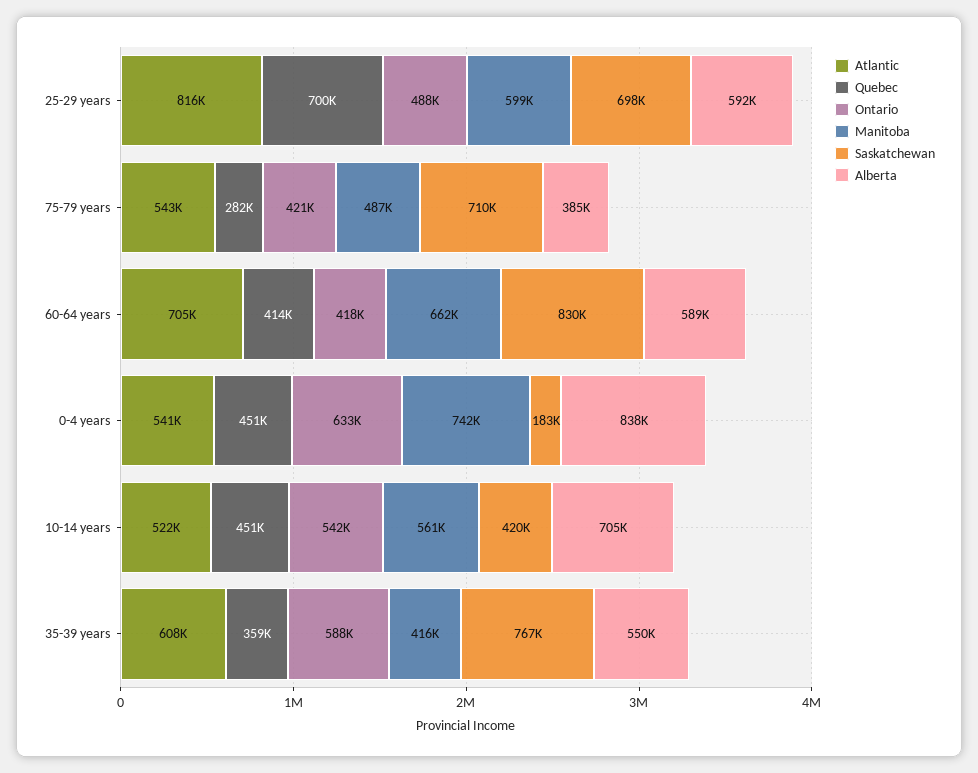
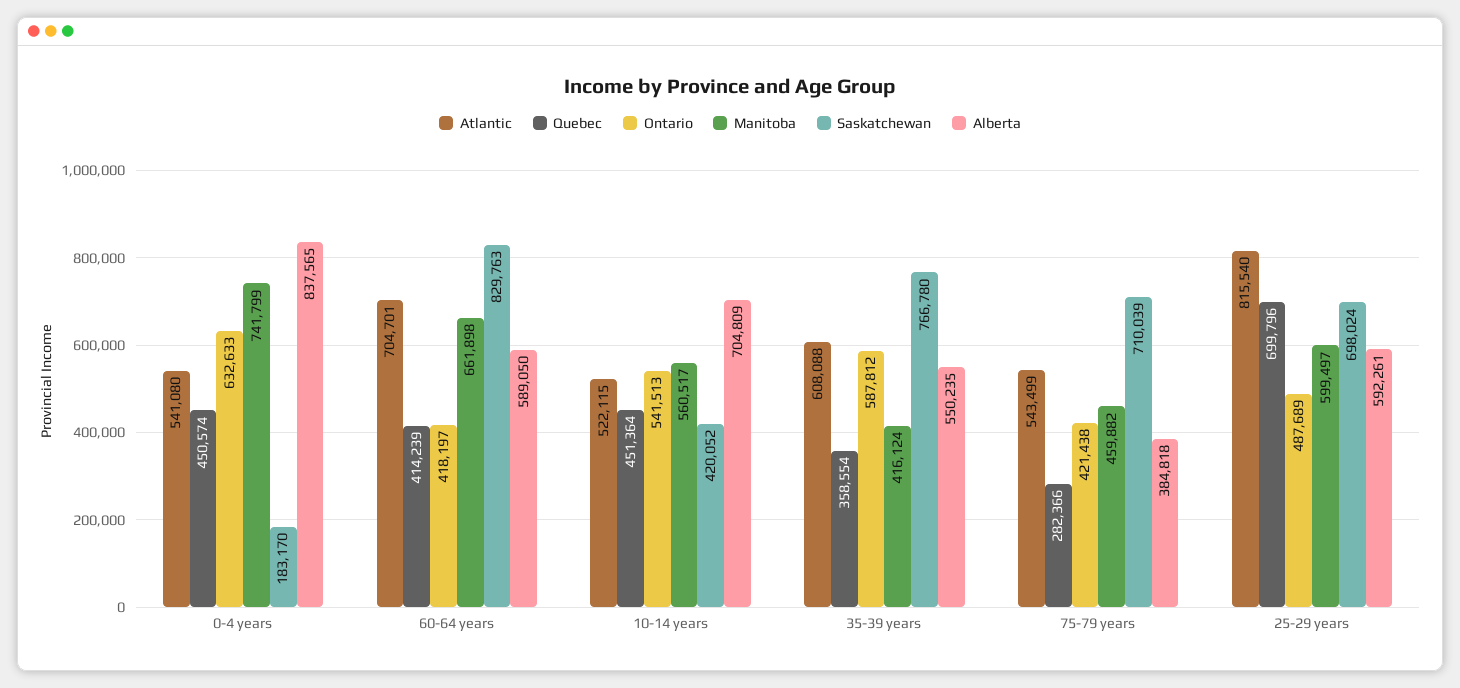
Manitoba, 75-79 years: 487000 -> 459882

